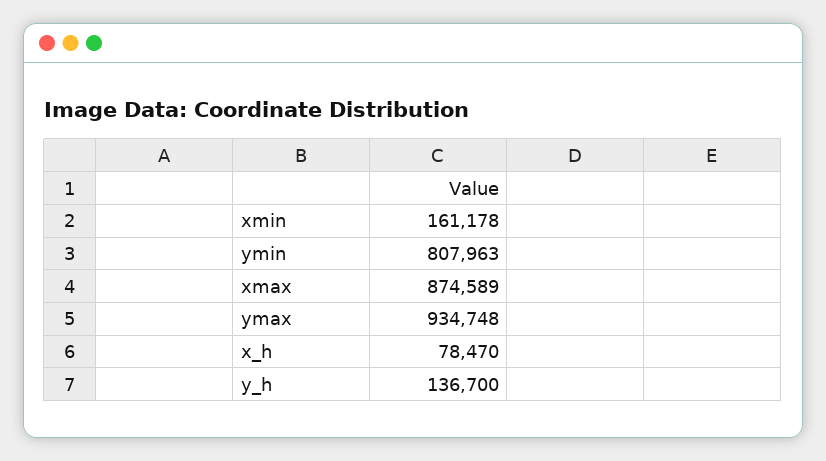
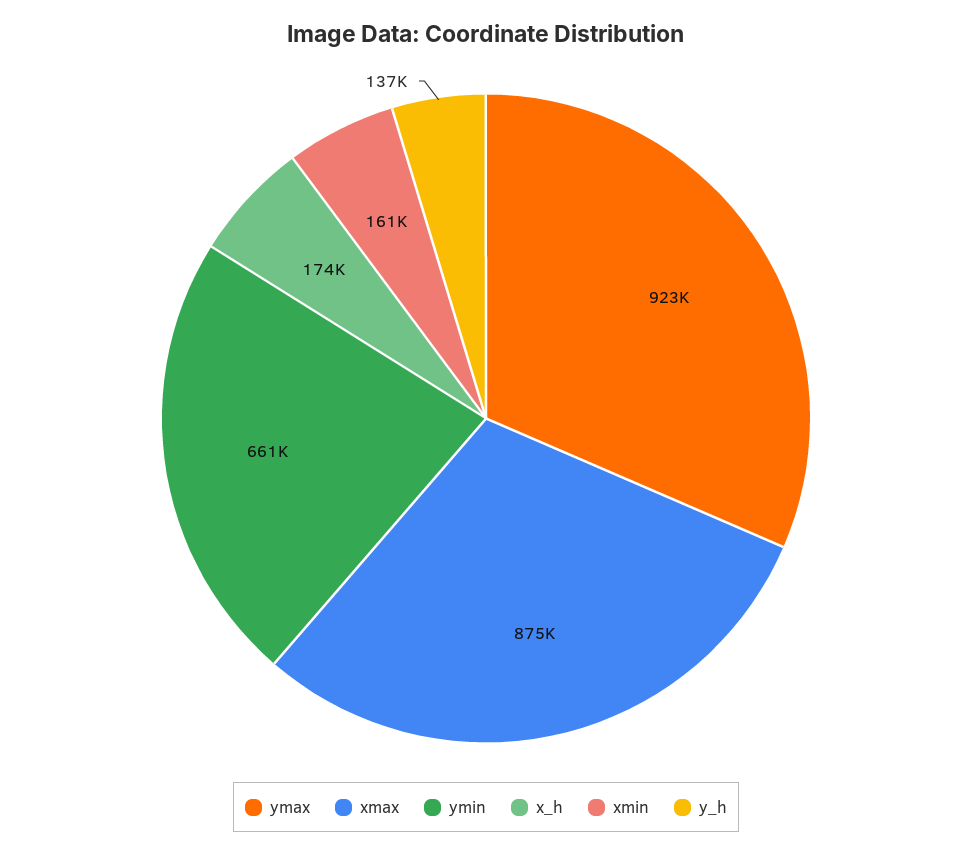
ymin: 807963 -> 661000
ymax: 934748 -> 923000
x_h: 78470 -> 174000

